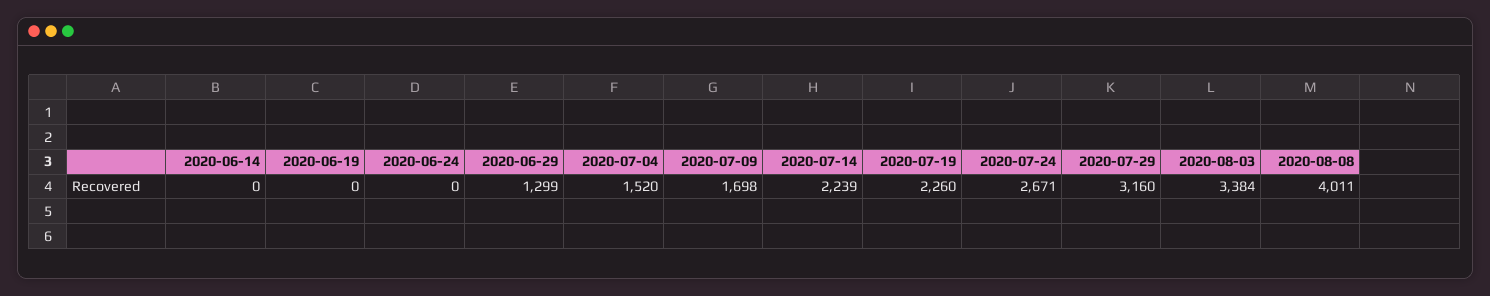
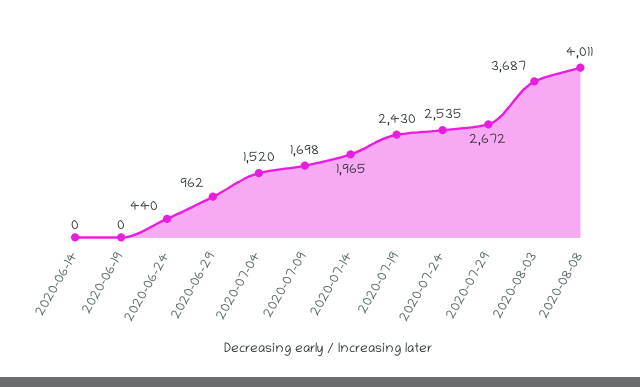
2020-06-24: 0 -> 440
2020-06-29: 1299 -> 962
2020-07-14: 2239 -> 1965
2020-07-19: 2260 -> 2430
2020-07-24: 2671 -> 2535
2020-07-29: 3160 -> 2672
2020-08-03: 3384 -> 3687

